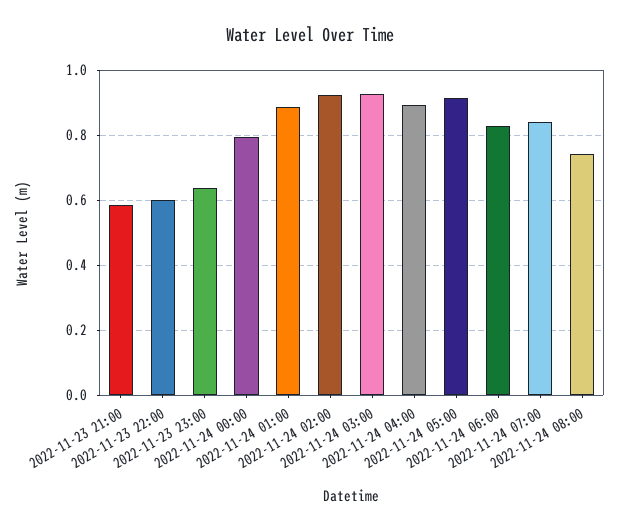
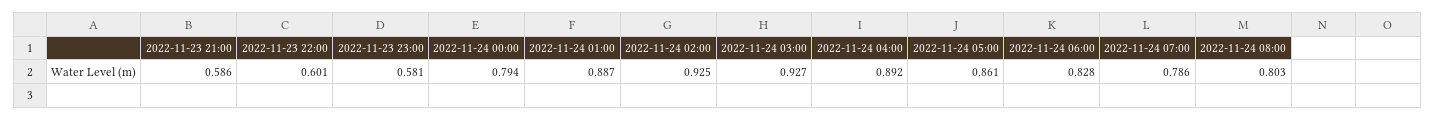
2022-11-23 23:00: 0.64 -> 0.581
2022-11-24 05:00: 0.92 -> 0.861
2022-11-24 07:00: 0.84 -> 0.786
2022-11-24 08:00: 0.74 -> 0.803

